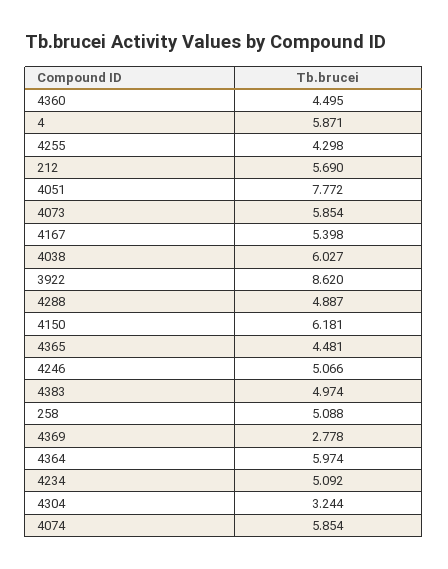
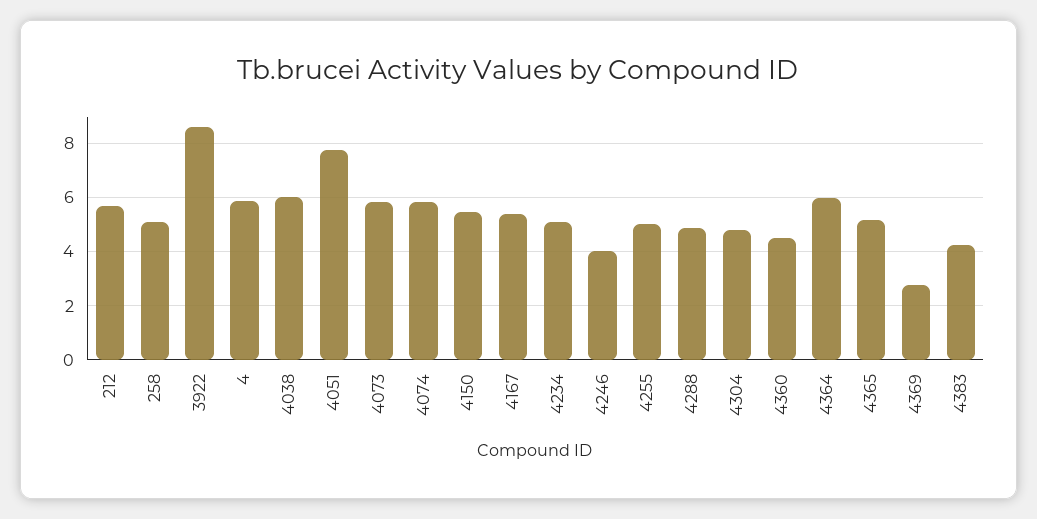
4255: 4.298 -> 5
4150: 6.181 -> 5.5
4365: 4.481 -> 5.25
4246: 5.066 -> 4
4383: 4.974 -> 4.25
4304: 3.244 -> 4.75

